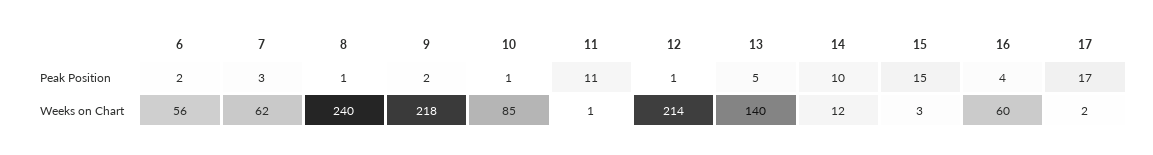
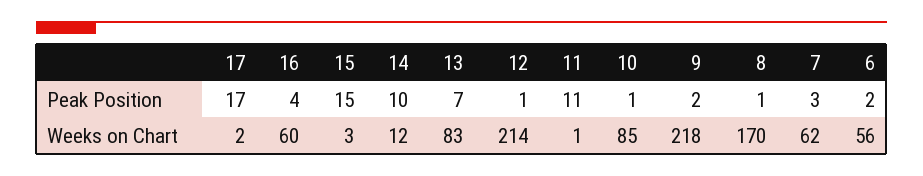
13, Peak Position: 5 -> 7
8, Weeks on Chart: 240 -> 170
13, Weeks on Chart: 140 -> 83

